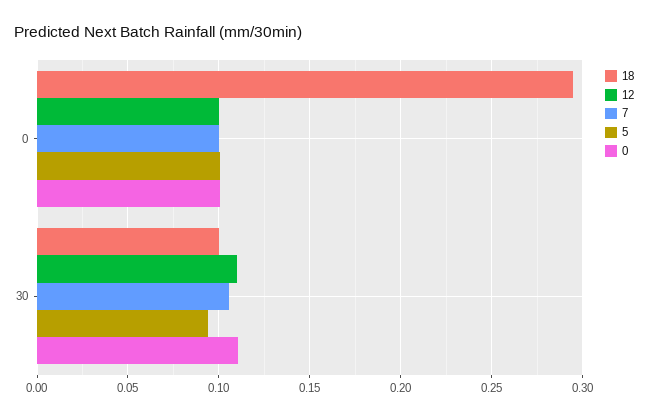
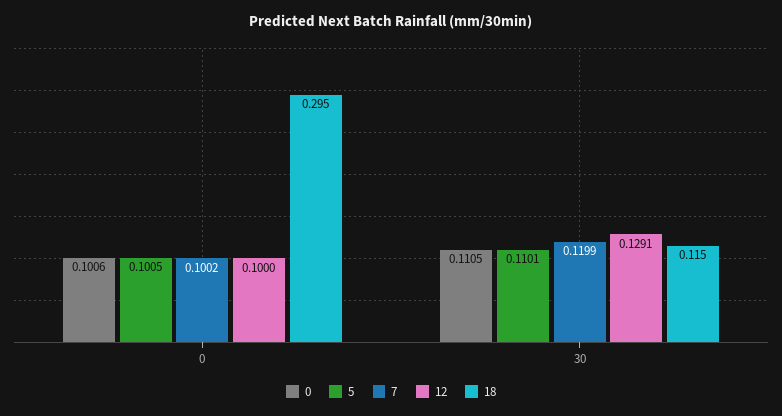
18, 30: 0.1 -> 0.115
12, 30: 0.11 -> 0.1291
7, 30: 0.105 -> 0.1199
5, 30: 0.095 -> 0.1101

